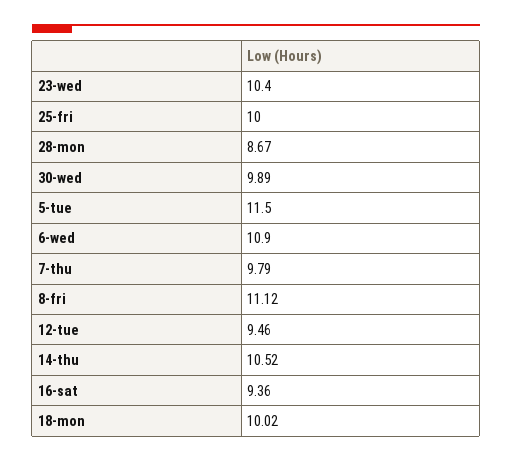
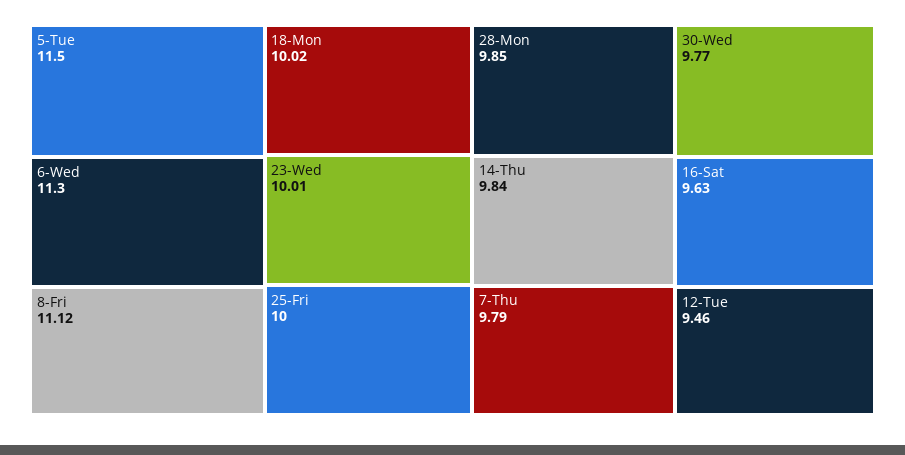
23-wed: 10.4 -> 10.01
28-mon: 8.67 -> 9.85
30-wed: 9.89 -> 9.77
6-wed: 10.9 -> 11.3
14-thu: 10.52 -> 9.84
16-sat: 9.36 -> 9.63

